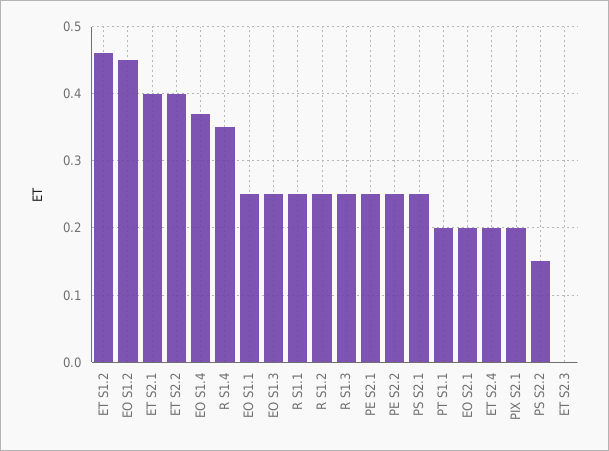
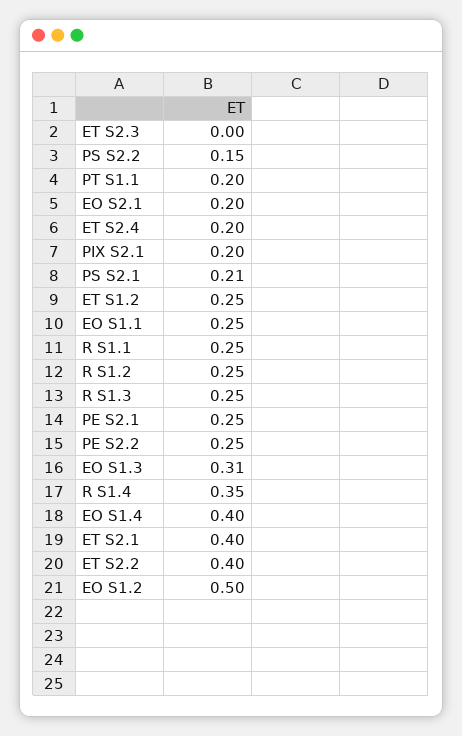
ET S1.2: 0.46 -> 0.25
EO S1.2: 0.45 -> 0.5
EO S1.4: 0.37 -> 0.4
EO S1.3: 0.25 -> 0.31
PS S2.1: 0.25 -> 0.21

